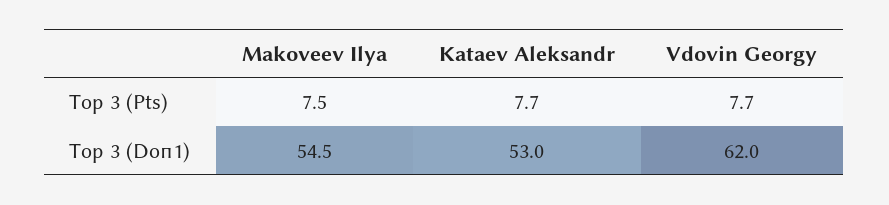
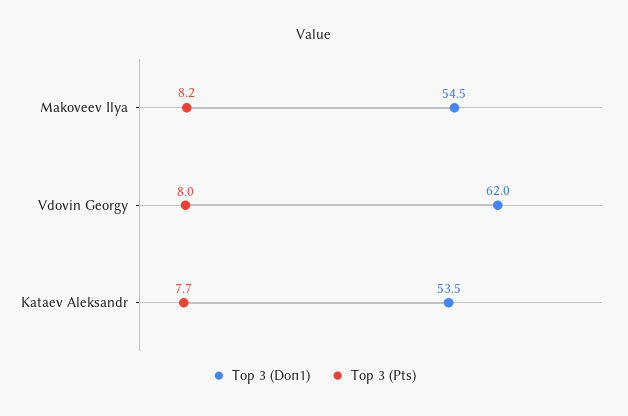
Top 3 (Pts), Makoveev Ilya: 7.5 -> 8.2
Top 3 (Pts), Vdovin Georgy: 7.7 -> 8
Top 3 (Doп1), Kataev Aleksandr: 53 -> 53.5

